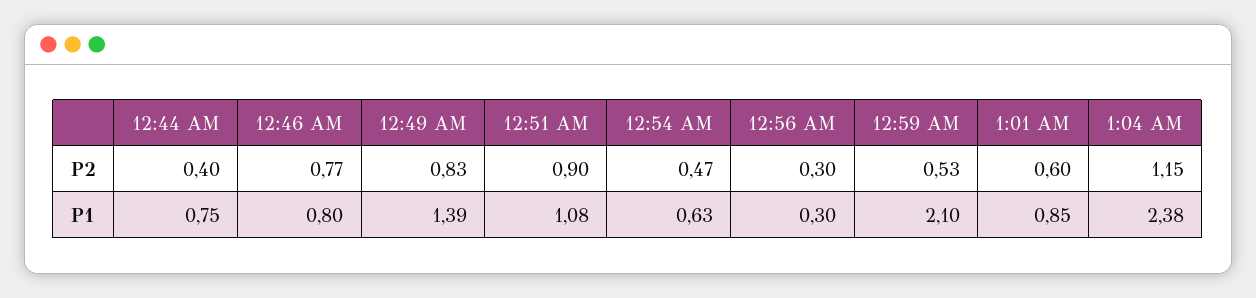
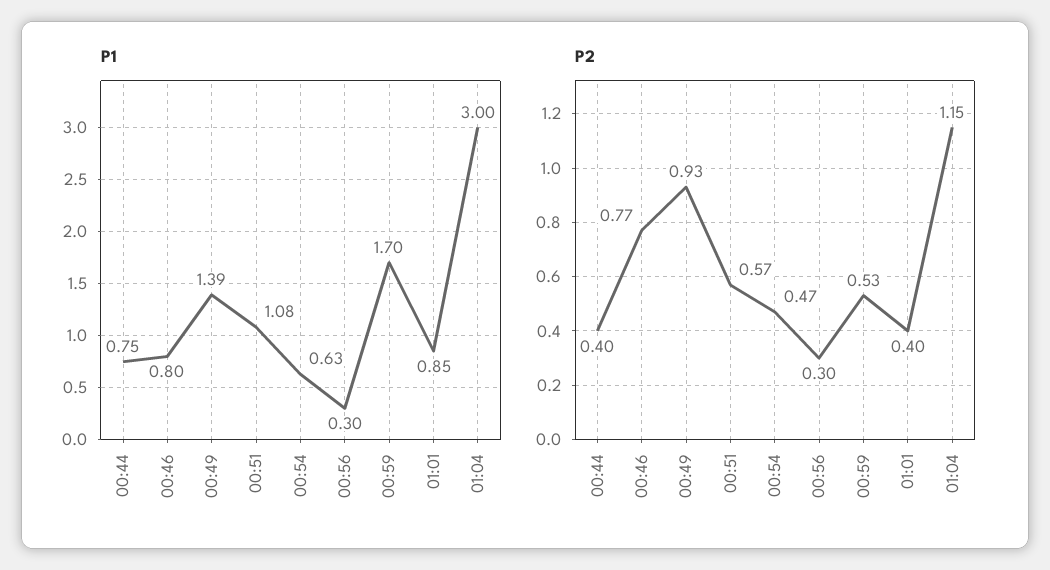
P2, 12:49 AM: 0.83 -> 0.93
P2, 12:51 AM: 0.9 -> 0.57
P2, 1:01 AM: 0.6 -> 0.4
P1, 12:59 AM: 2.1 -> 1.7
P1, 1:04 AM: 2.38 -> 3

